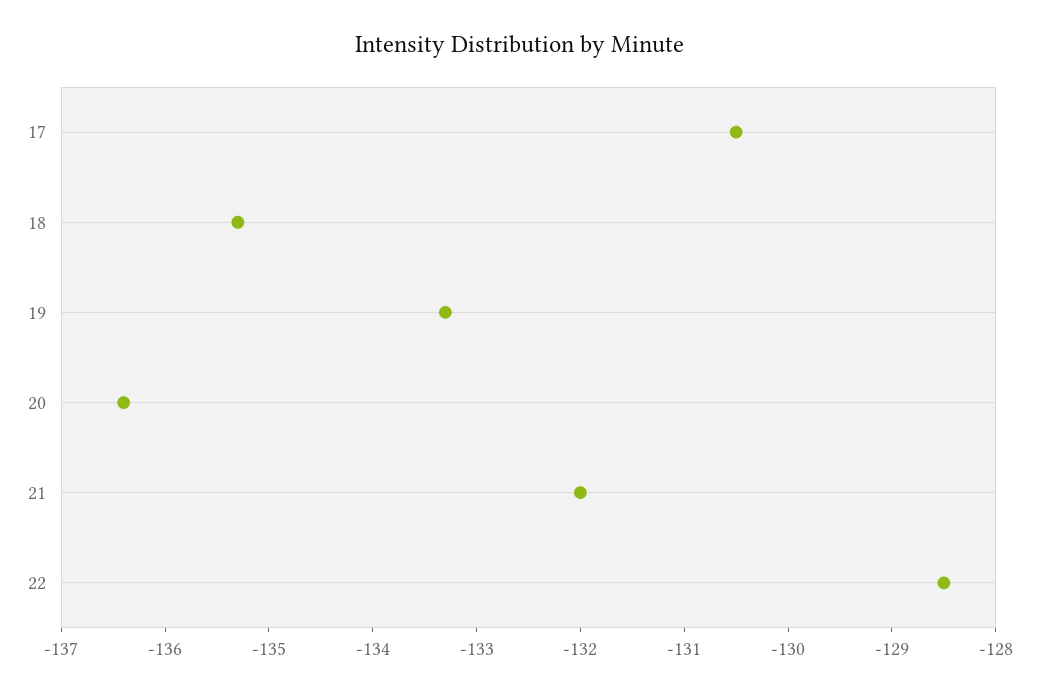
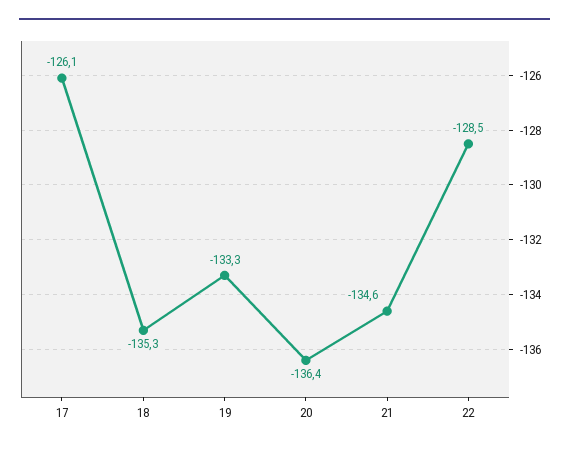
17: -130.5 -> -126.1
21: -132 -> -134.6

